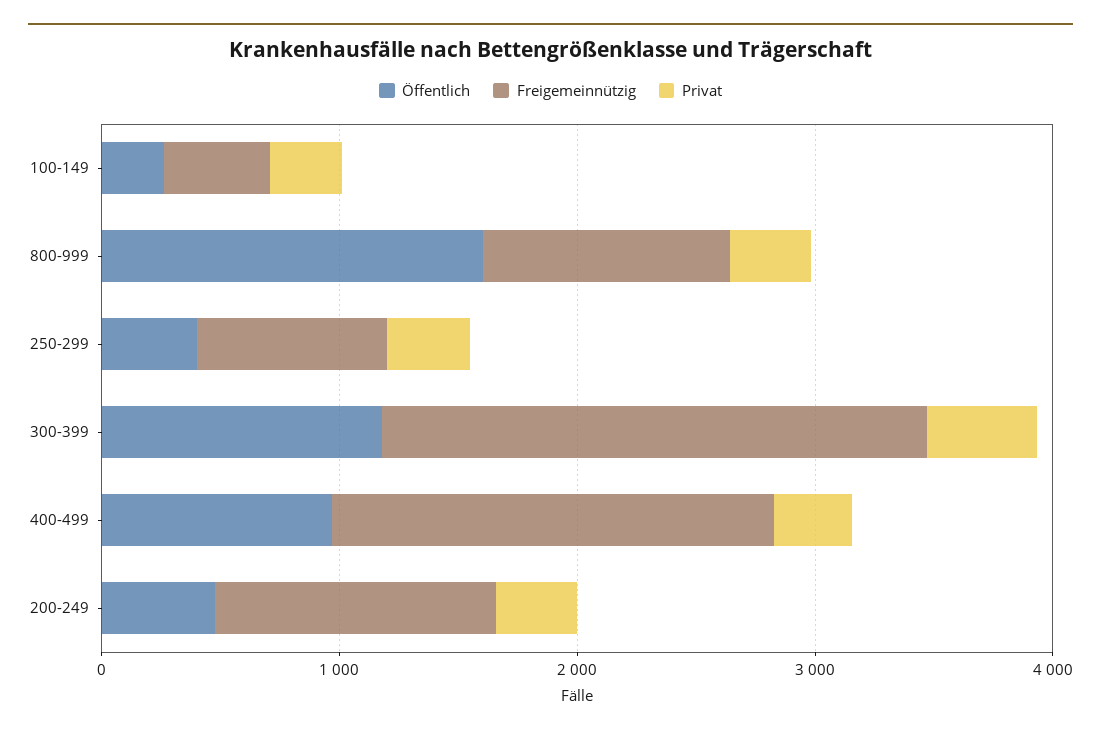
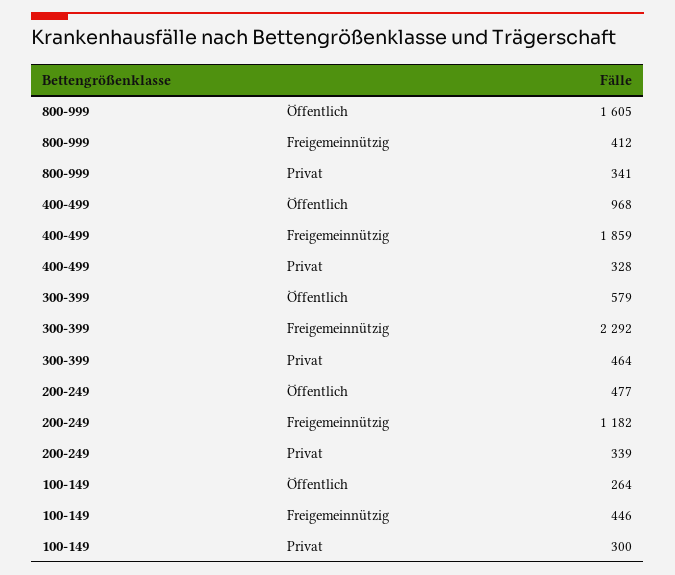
Freigemeinnützig, 800-999: 1000 -> 412
Öffentlich, 250-299: 400 -> none
Freigemeinnützig, 250-299: 800 -> none
Privat, 250-299: 400 -> none
Öffentlich, 300-399: 1200 -> 579

